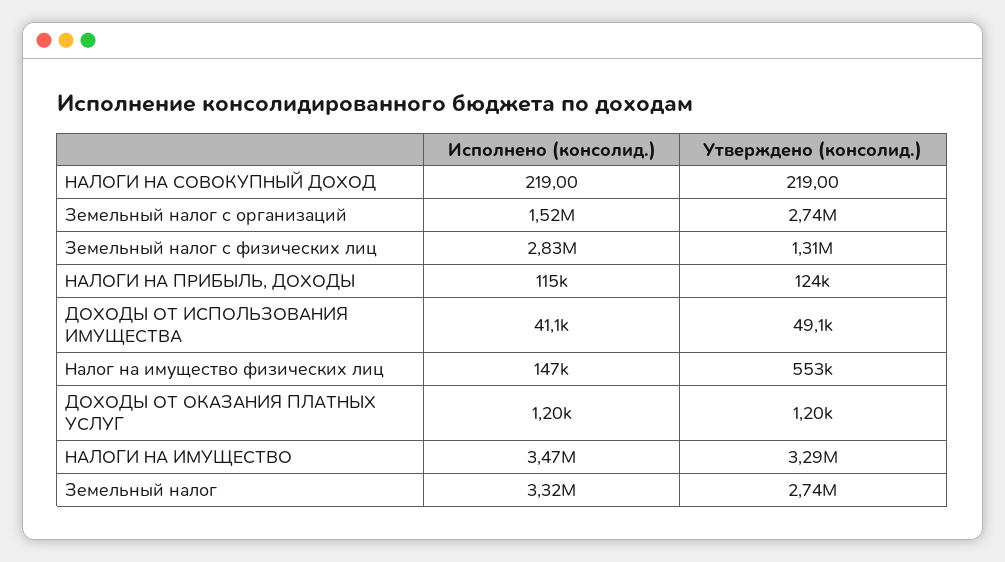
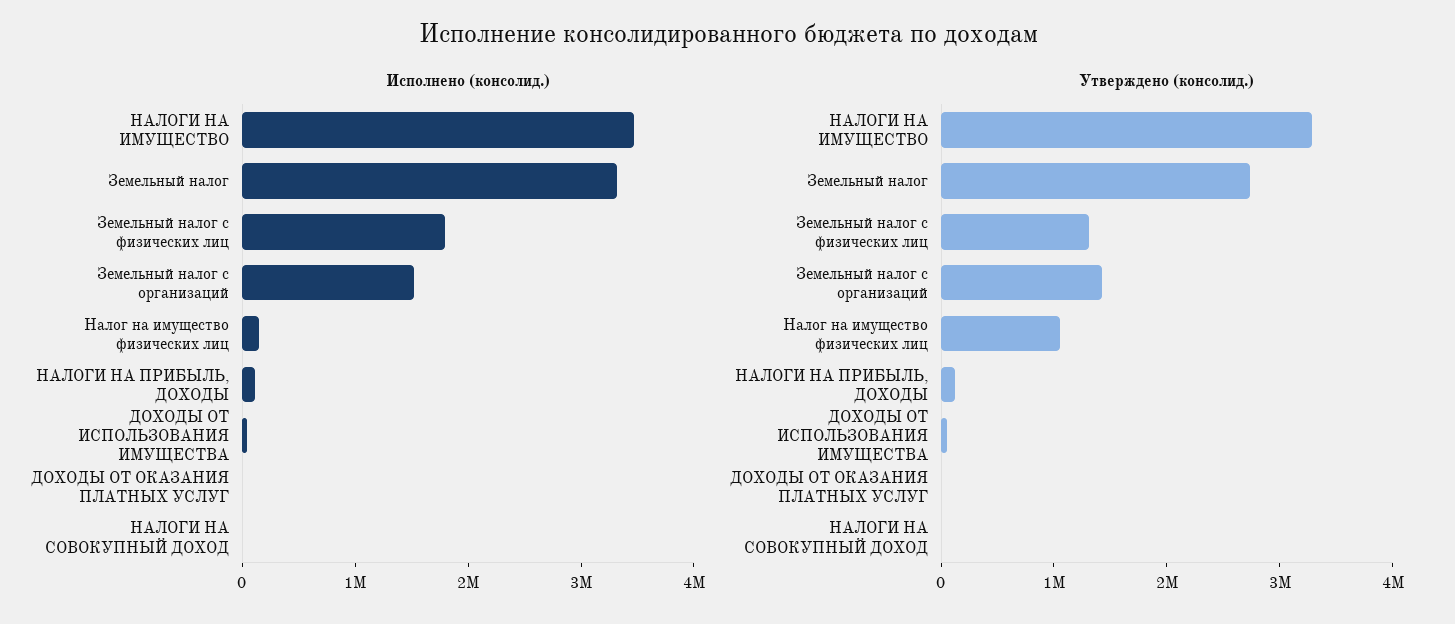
Утверждено (консолид.), Земельный налог с организаций: 2740000 -> 1400000
Исполнено (консолид.), Земельный налог с физических лиц: 2830000 -> 1800000
Утверждено (консолид.), Налог на имущество физических лиц: 553000 -> 1000000

